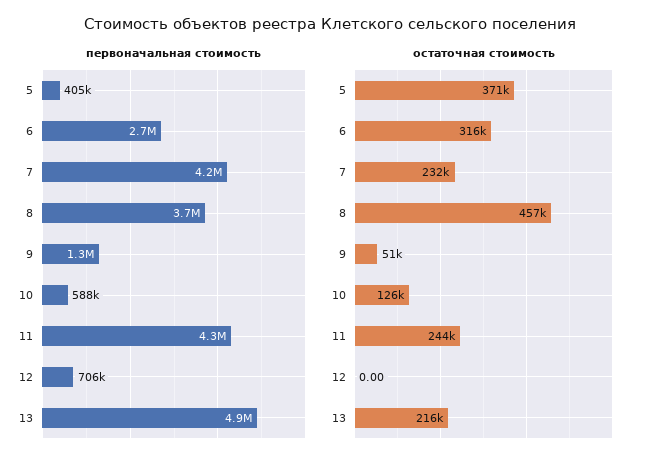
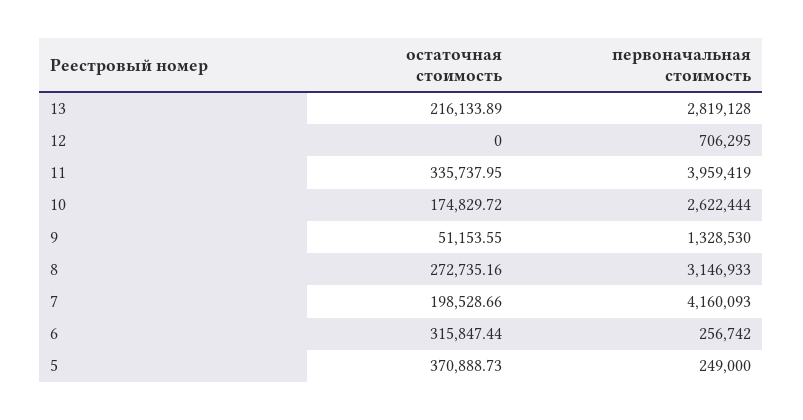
первоначальная стоимость, 5: 405000 -> 249000
первоначальная стоимость, 6: 2700000 -> 256742
первоначальная стоимость, 8: 3700000 -> 3146933
первоначальная стоимость, 10: 588000 -> 2622444
первоначальная стоимость, 11: 4300000 -> 3959419
первоначальная стоимость, 13: 4900000 -> 2819128
остаточная стоимость, 7: 232000 -> 198528.66
остаточная стоимость, 8: 457000 -> 272735.16
остаточная стоимость, 10: 126000 -> 174829.72
остаточная стоимость, 11: 244000 -> 335737.95

